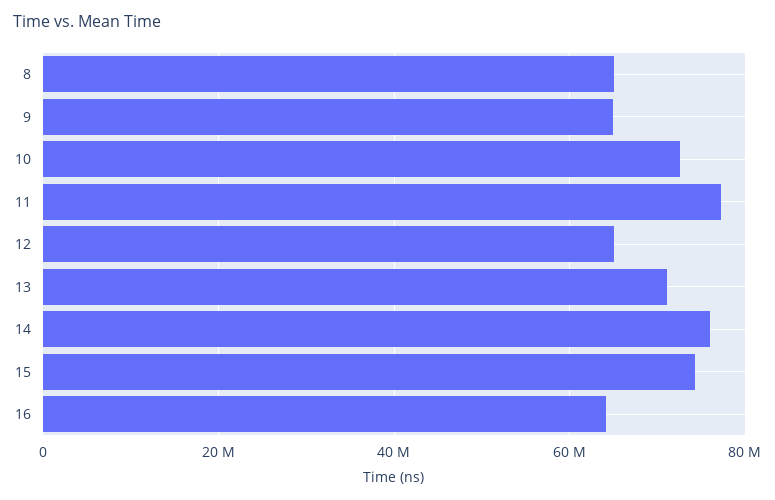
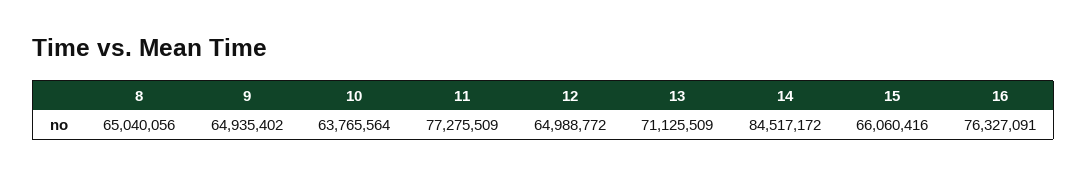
10: 72000000 -> 63765564
14: 76000000 -> 84517172
15: 74000000 -> 66060416
16: 64000000 -> 76327091

